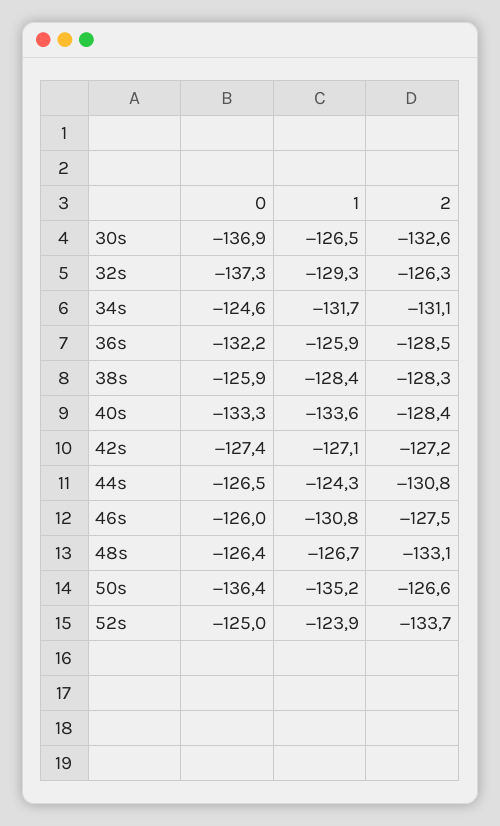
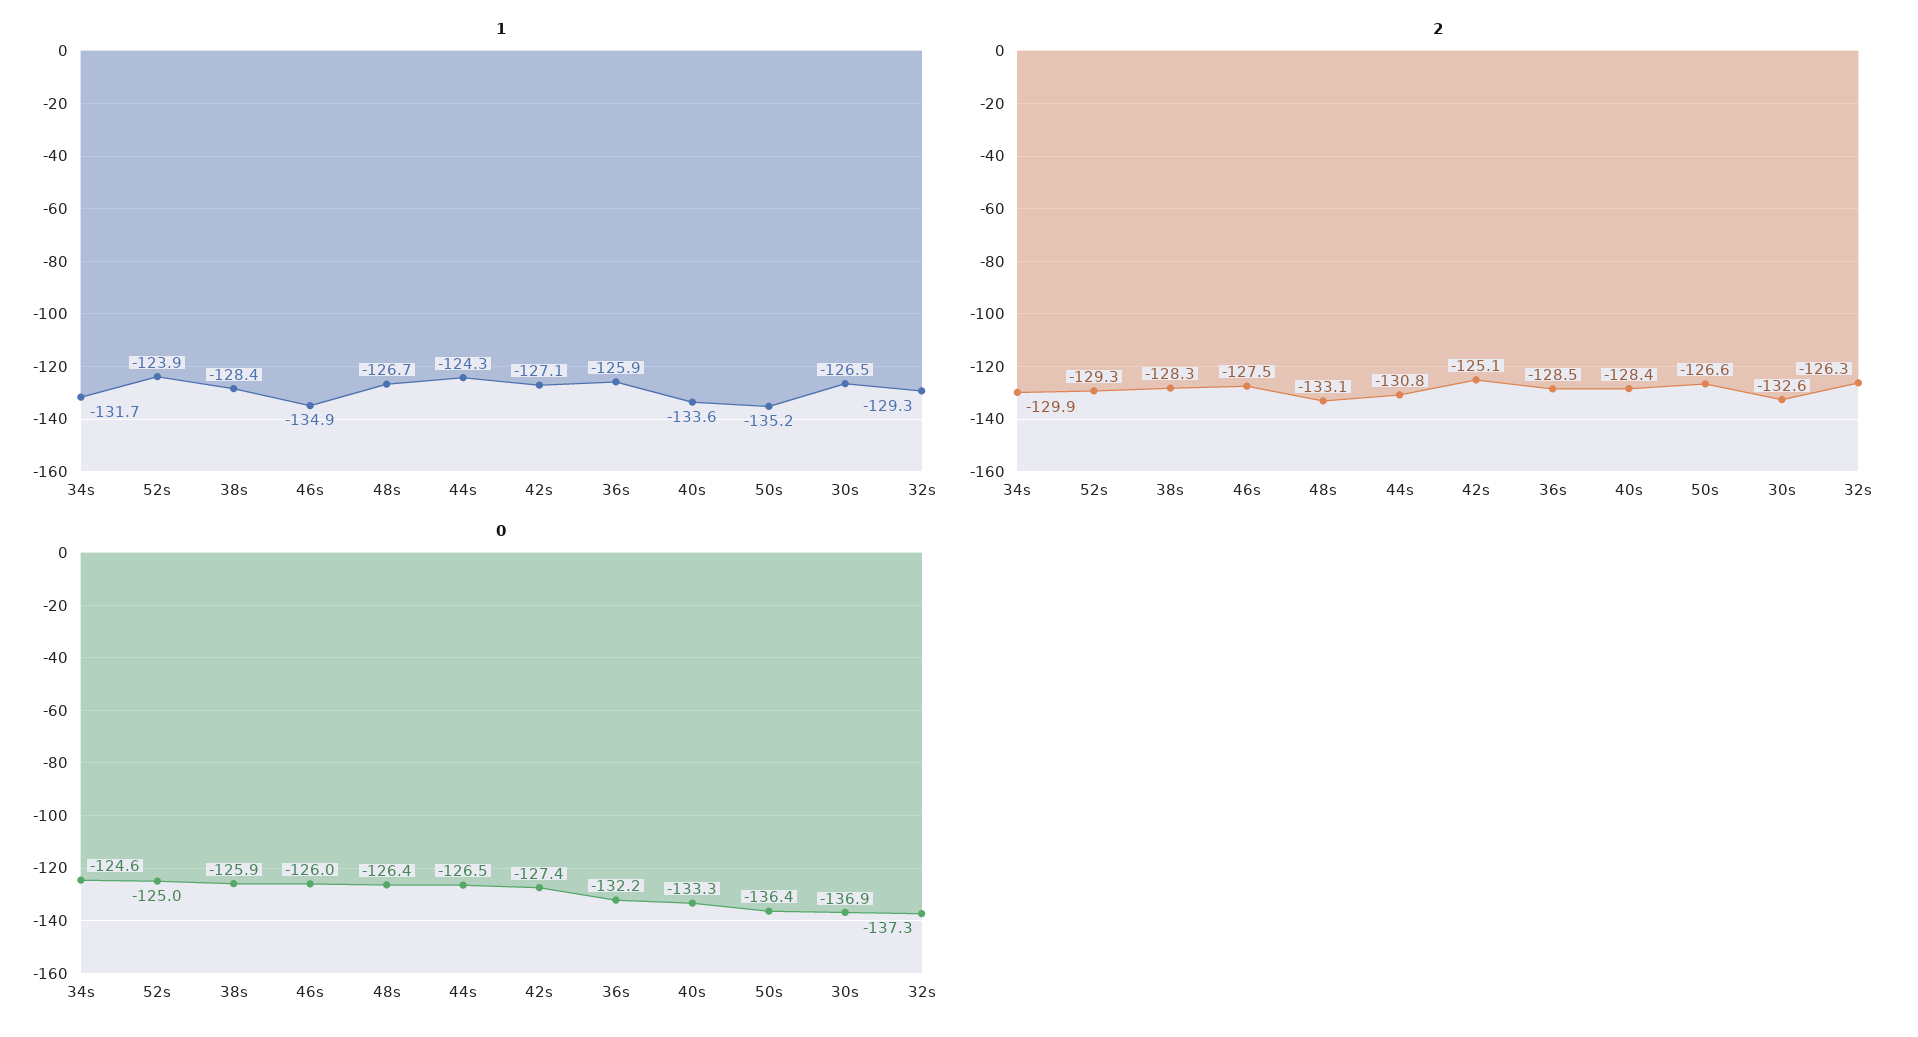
2, 34s: -131.1 -> -129.9
2, 42s: -127.2 -> -125.1
1, 46s: -130.8 -> -134.9
2, 52s: -133.7 -> -129.3

